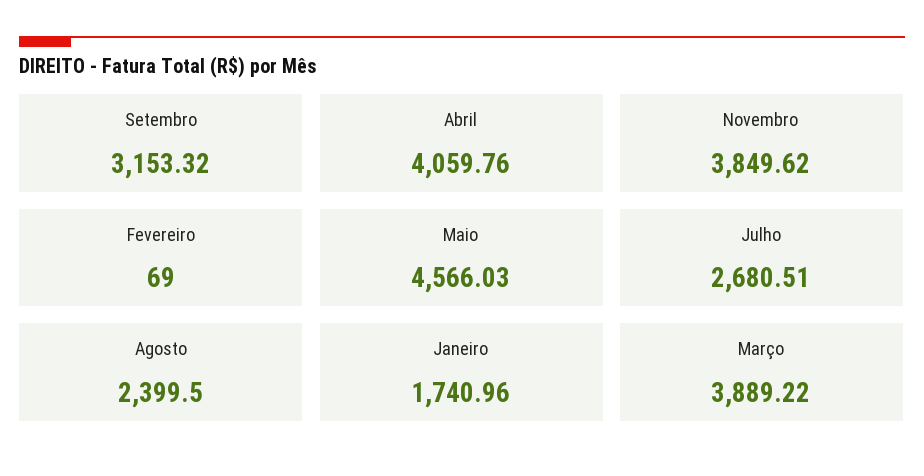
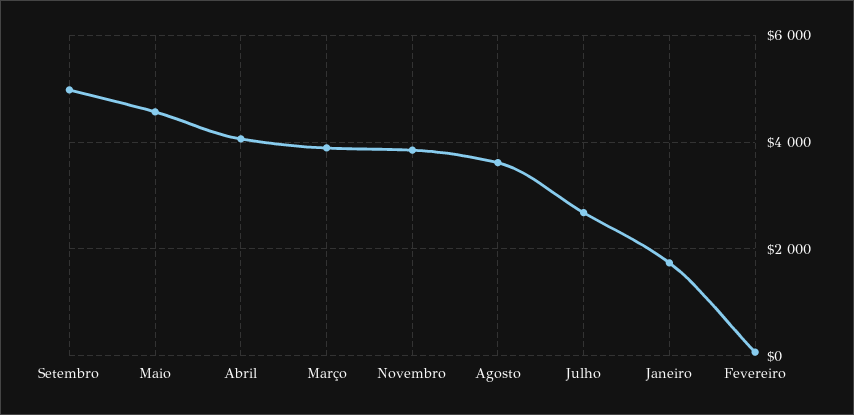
Setembro: 3153.32 -> 5000
Agosto: 2399.5 -> 3600

